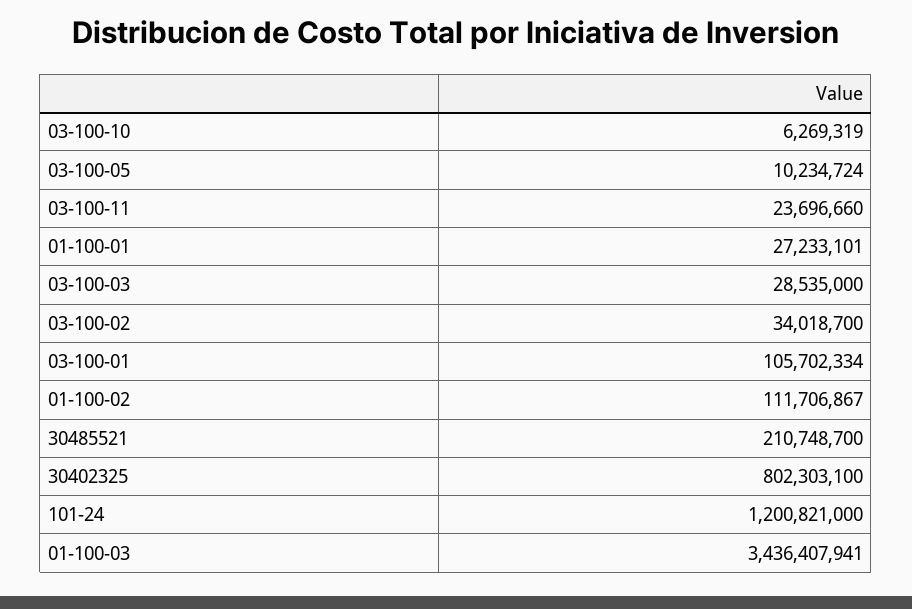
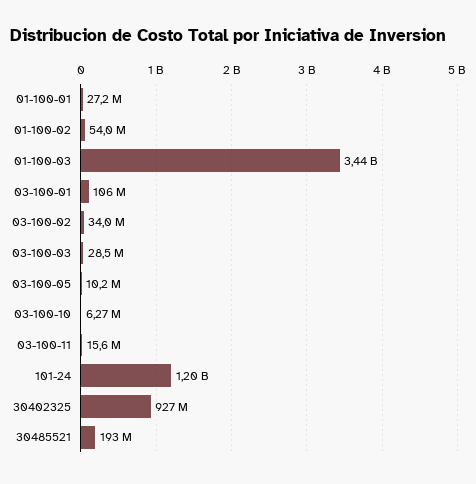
03-100-11: 23696660 -> 15600000
01-100-02: 111706867 -> 54000000
30485521: 210748700 -> 193000000
30402325: 802303100 -> 927000000

